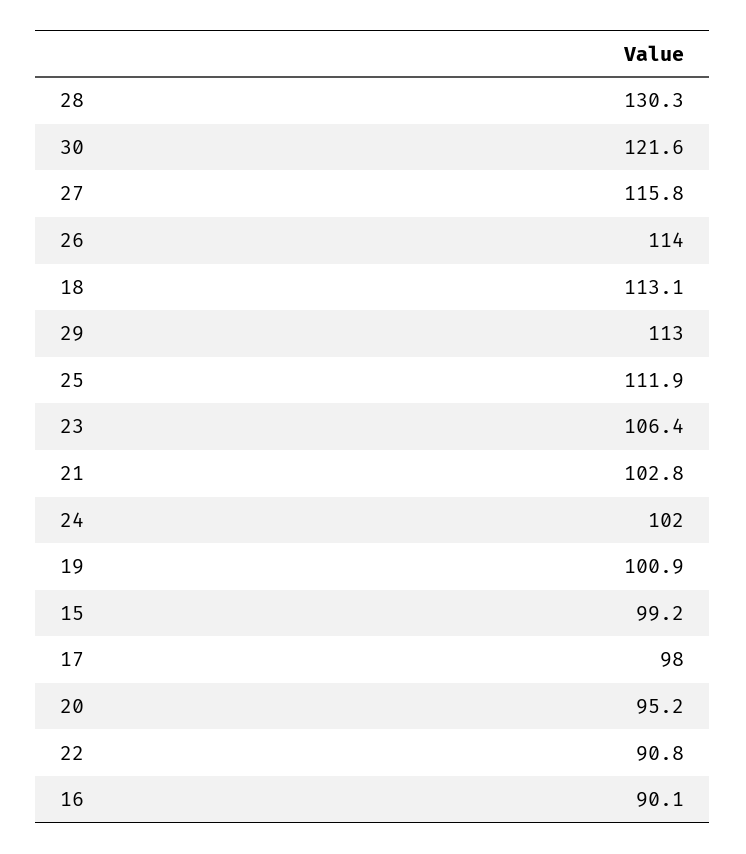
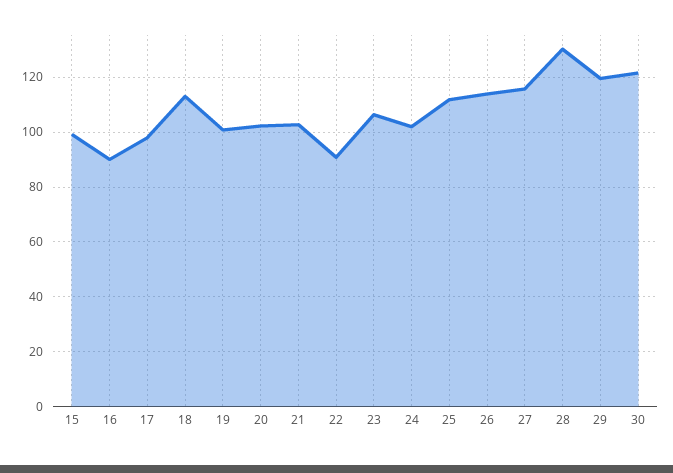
29: 113 -> 120
20: 95.2 -> 102.5

